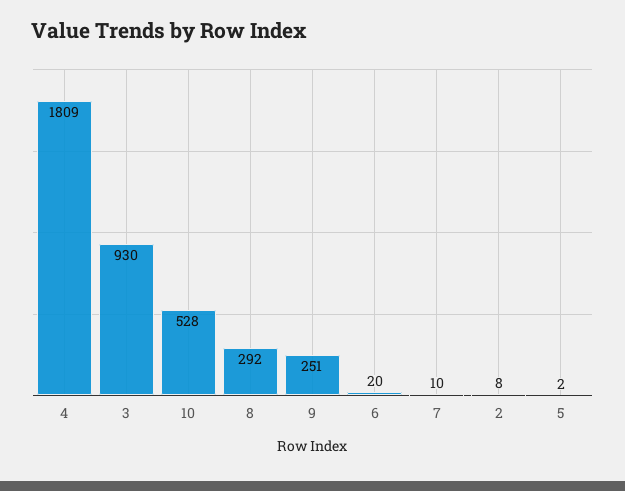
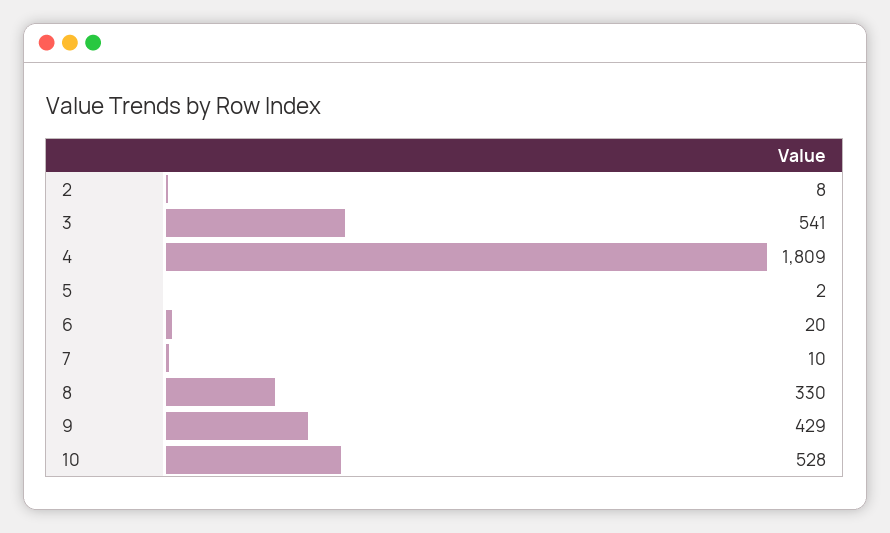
3: 930 -> 541
8: 292 -> 330
9: 251 -> 429

